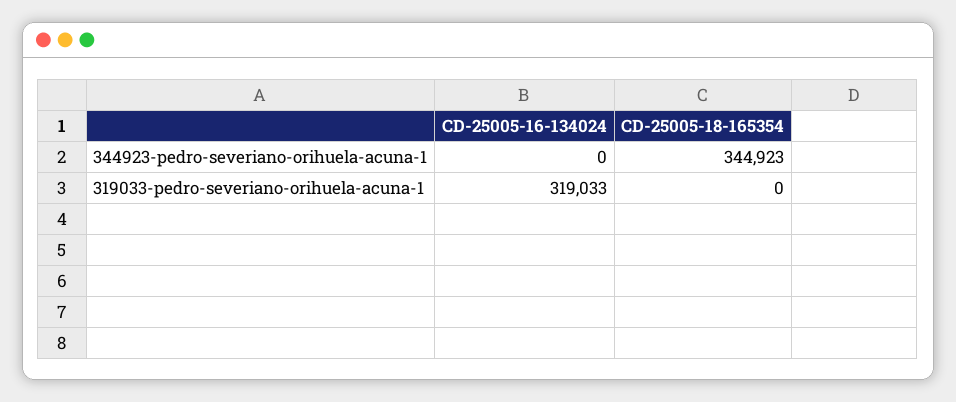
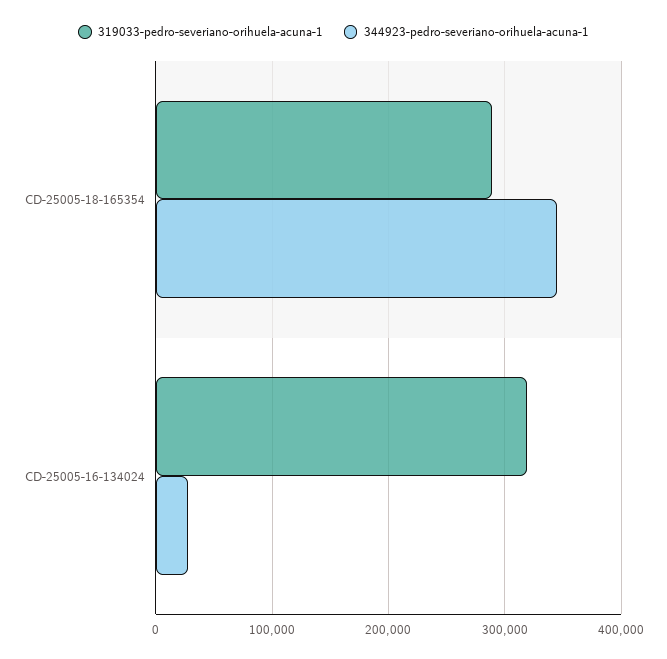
344923-pedro-severiano-orihuela-acuna-1, CD-25005-16-134024: 0 -> 30000
319033-pedro-severiano-orihuela-acuna-1, CD-25005-18-165354: 0 -> 290000

